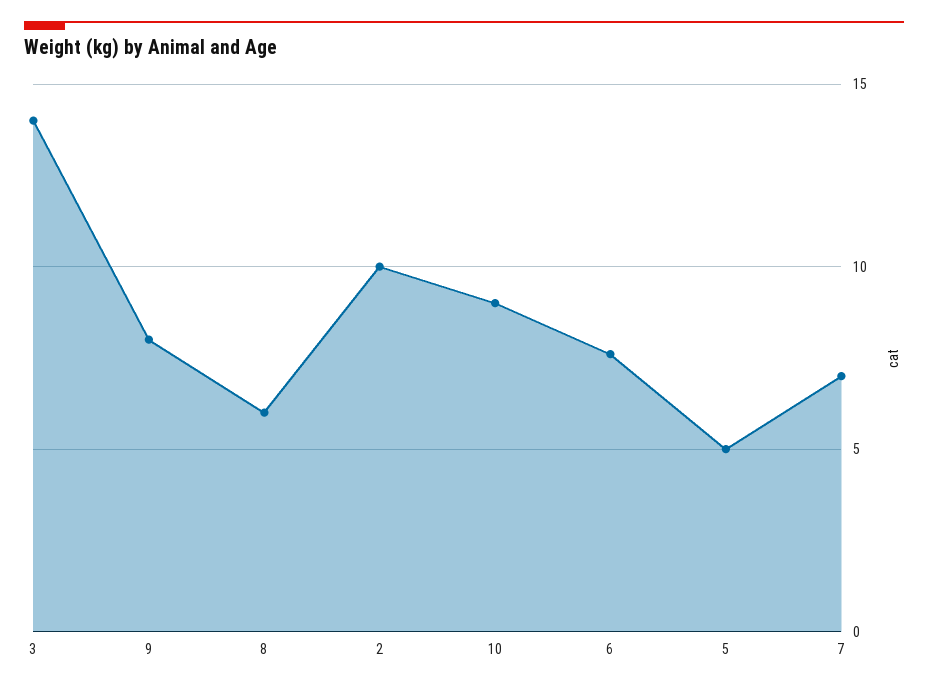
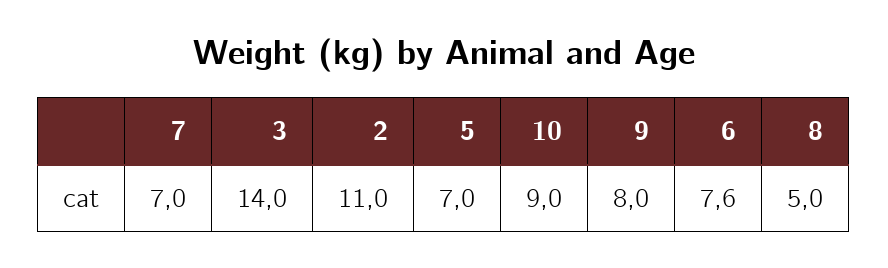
8: 6 -> 5
2: 10 -> 11
5: 5 -> 7

